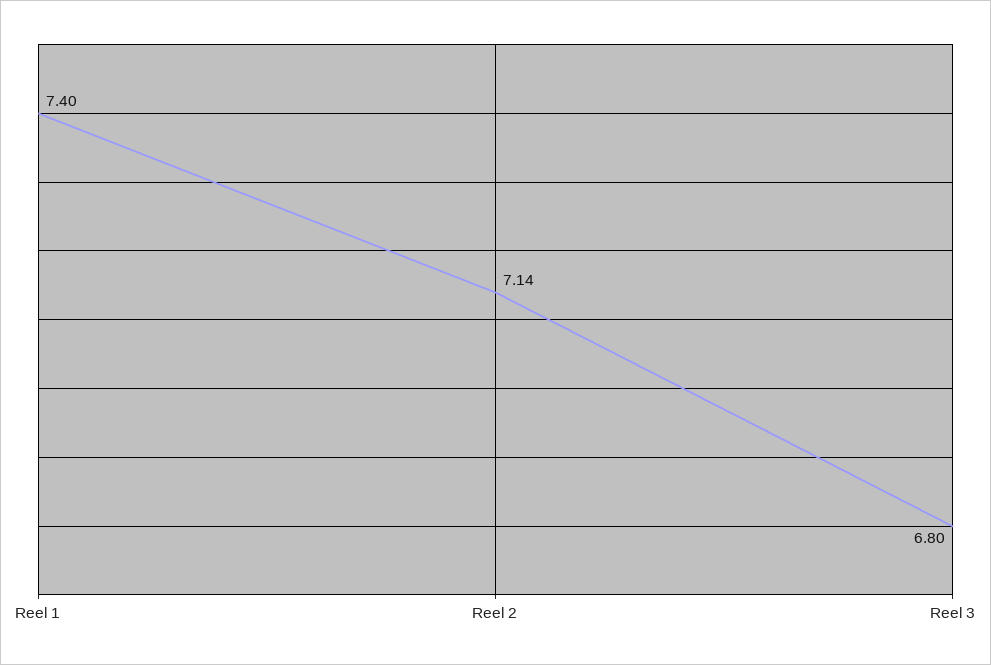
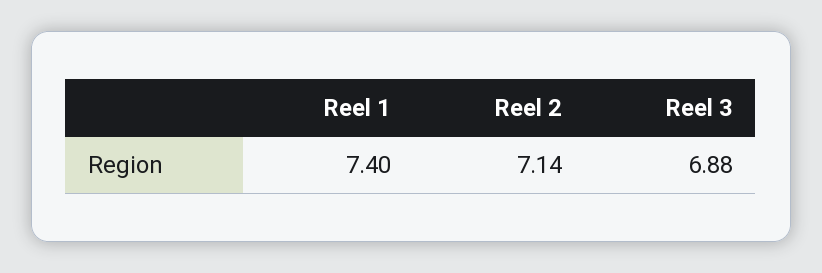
Reel 3: 6.8 -> 6.88

